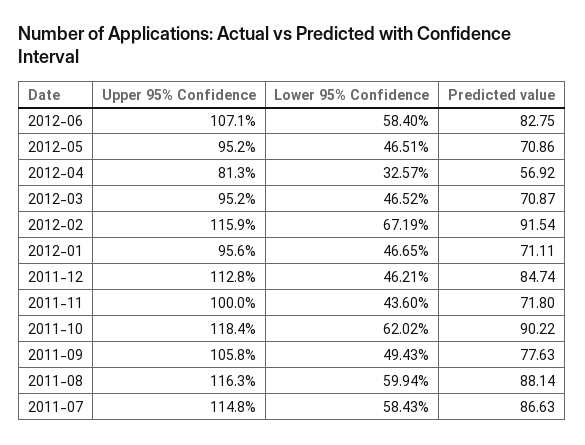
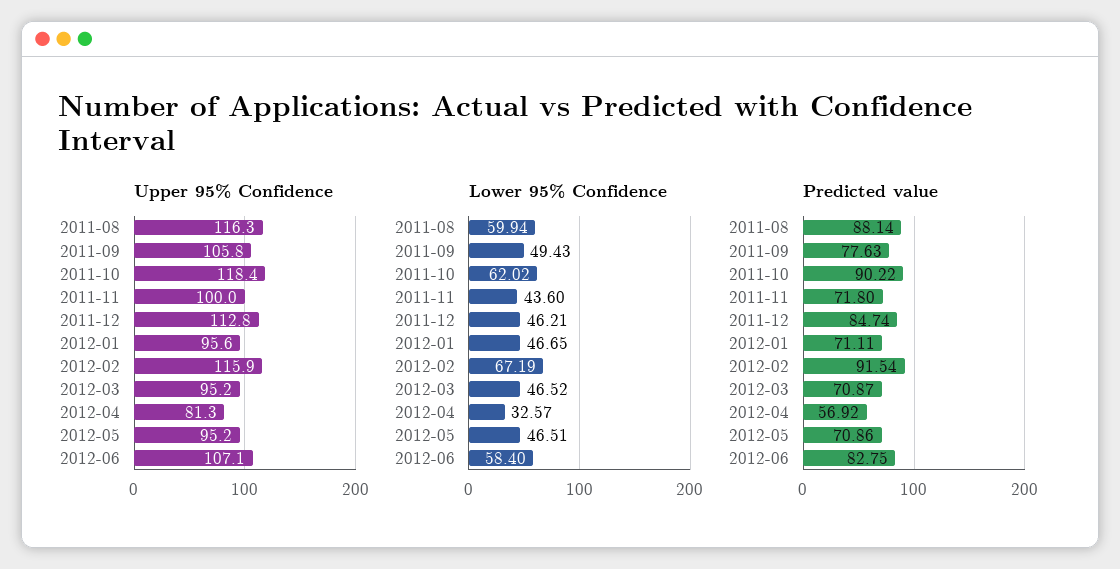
Upper 95% Confidence, 2011-07: 114.8 -> none
Lower 95% Confidence, 2011-07: 58.43 -> none
Predicted value, 2011-07: 86.63 -> none

